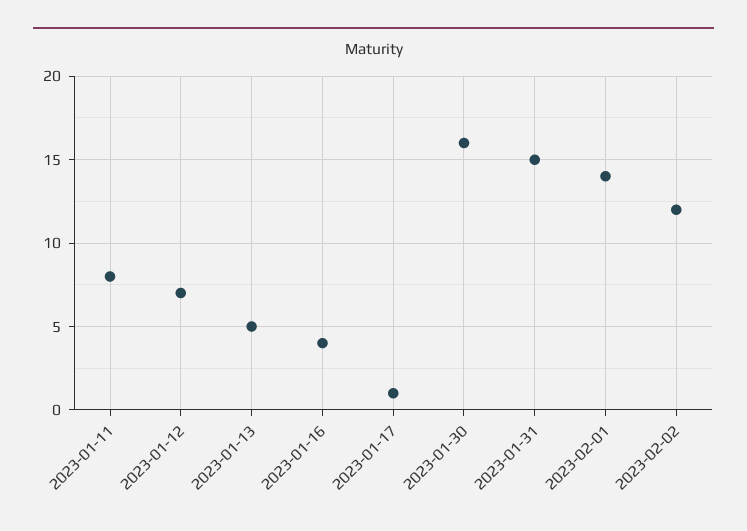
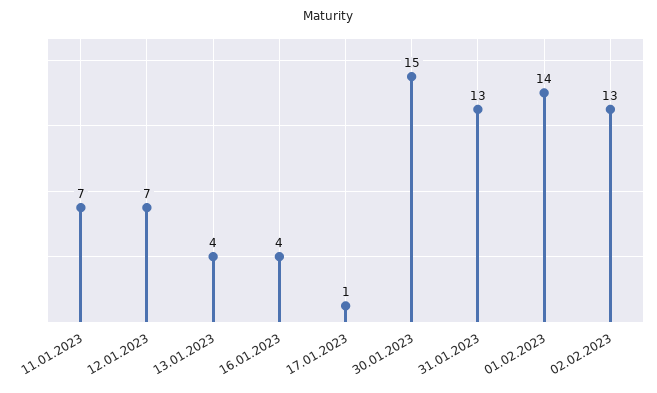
2023-01-11: 8 -> 7
2023-01-13: 5 -> 4
2023-01-30: 16 -> 15
2023-01-31: 15 -> 13
2023-02-02: 12 -> 13

